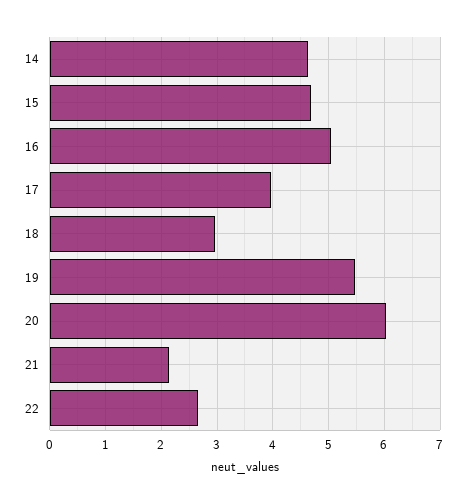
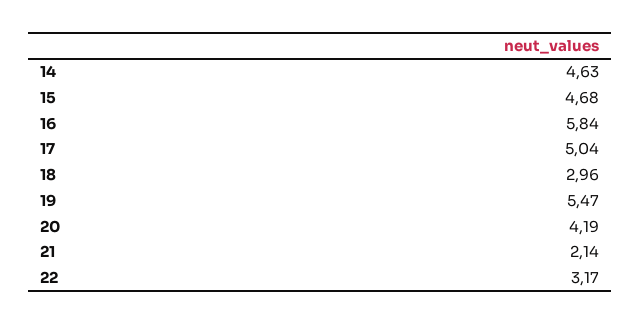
16: 5 -> 5.84
17: 4 -> 5.04
20: 6 -> 4.19
22: 2.6 -> 3.17

